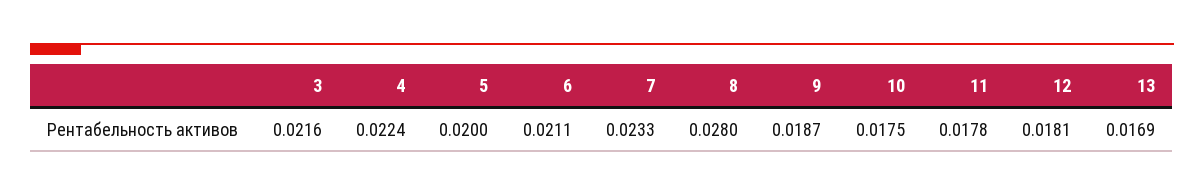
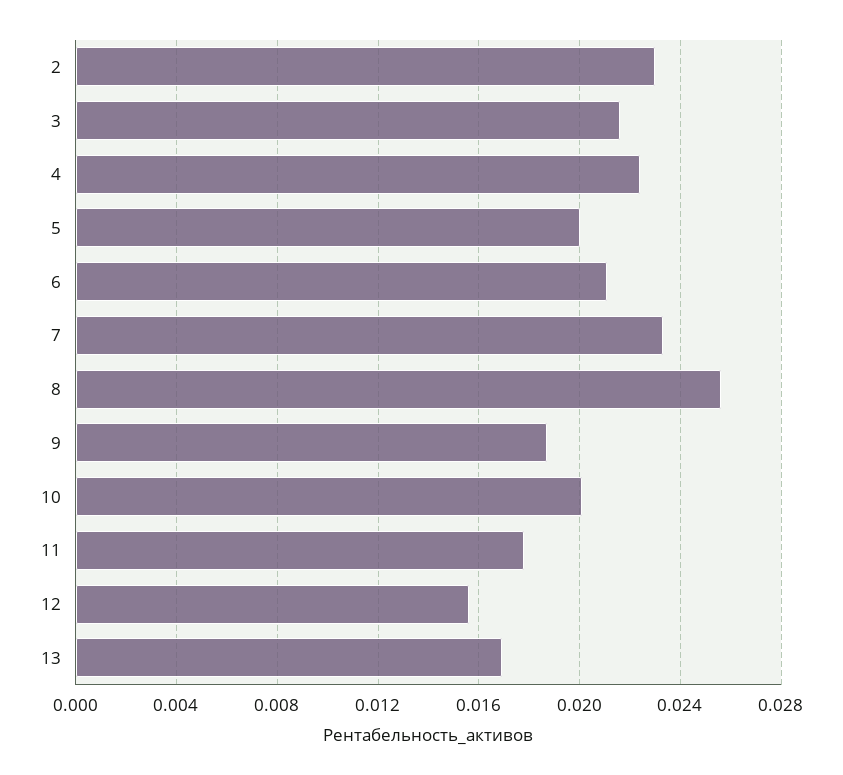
8: 0.028 -> 0.0255
10: 0.0175 -> 0.02
12: 0.0181 -> 0.0155
2: none -> 0.023

